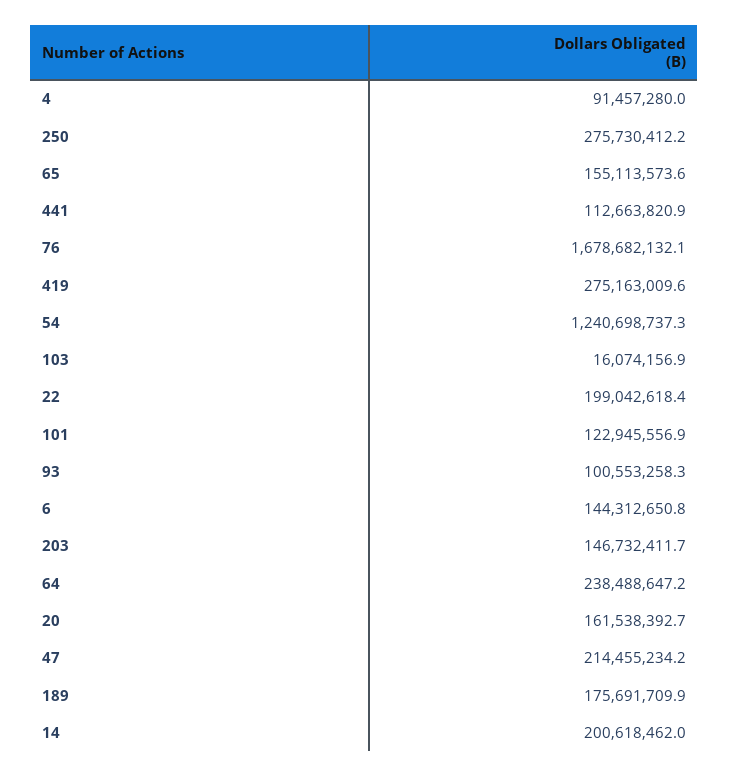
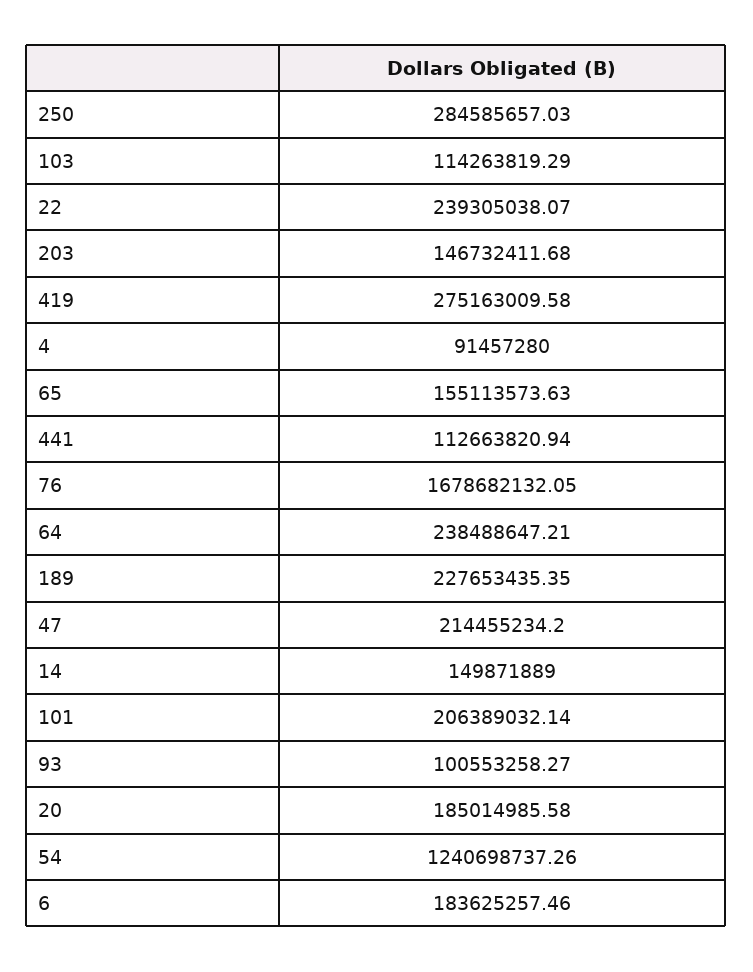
250: 275730412.2 -> 284585657.03
103: 16074156.9 -> 114263819.29
22: 199042618.4 -> 239305038.07
101: 122945556.9 -> 206389032.14
6: 144312650.8 -> 183625257.46
20: 161538392.7 -> 185014985.58
189: 175691709.9 -> 227653435.35
14: 200618462 -> 149871889

